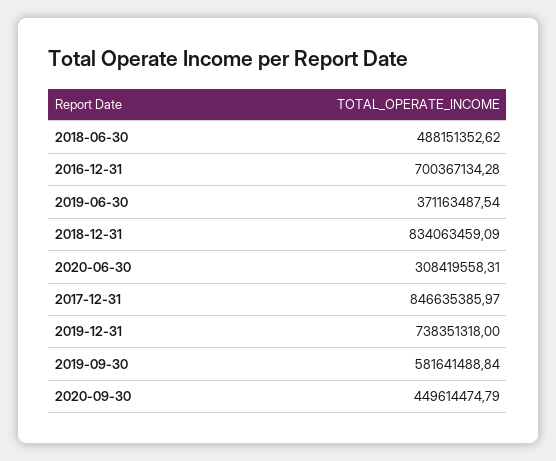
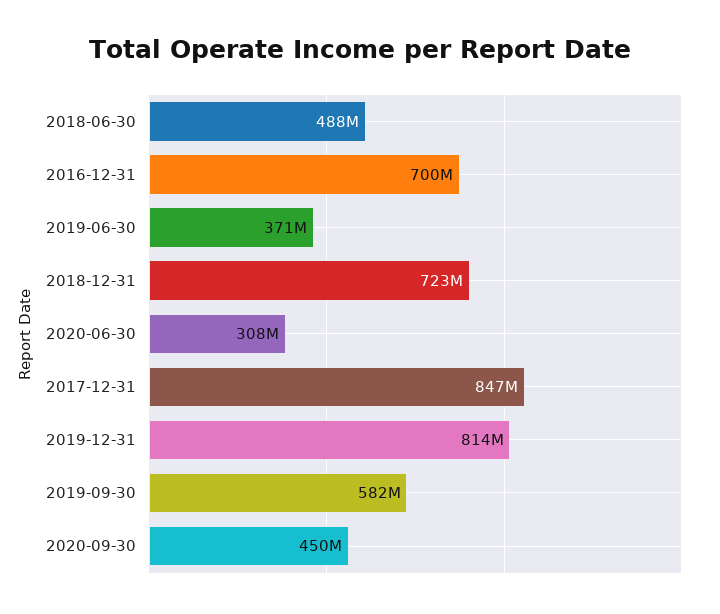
2018-12-31: 834063459.09 -> 723000000
2019-12-31: 738351318 -> 814000000

